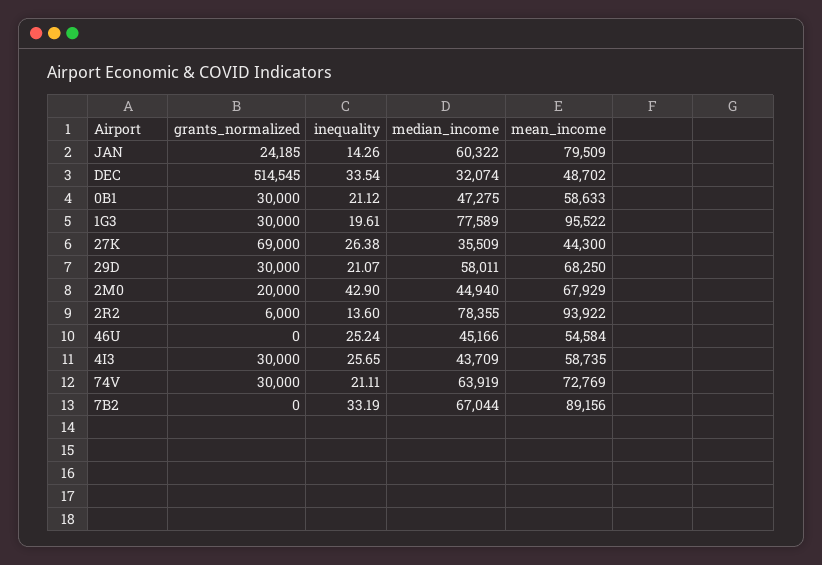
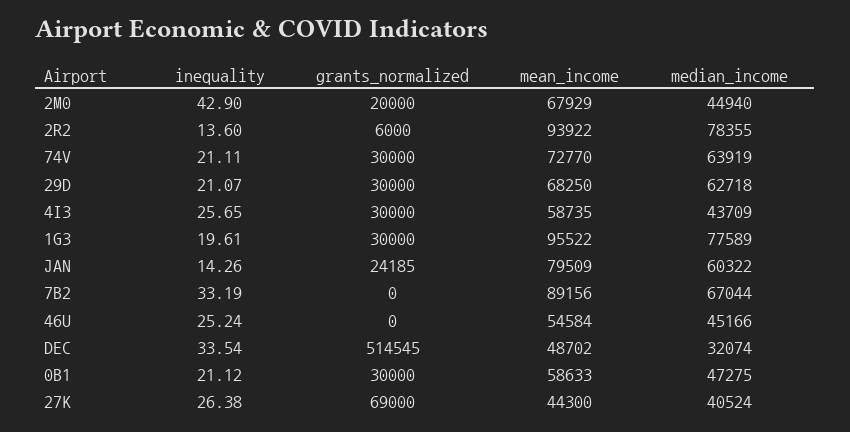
median_income, 27K: 35509 -> 40524
median_income, 29D: 58011 -> 62718
mean_income, 74V: 72769 -> 72770

